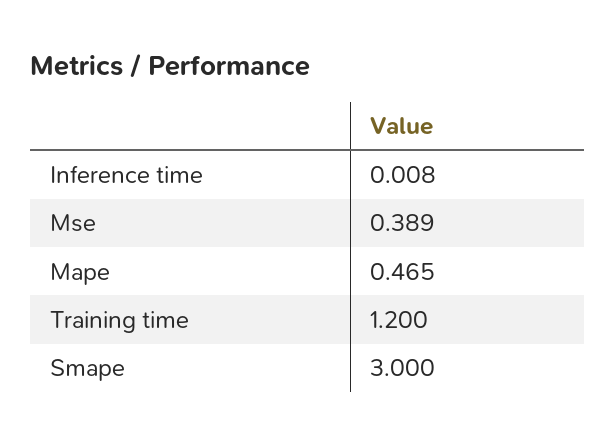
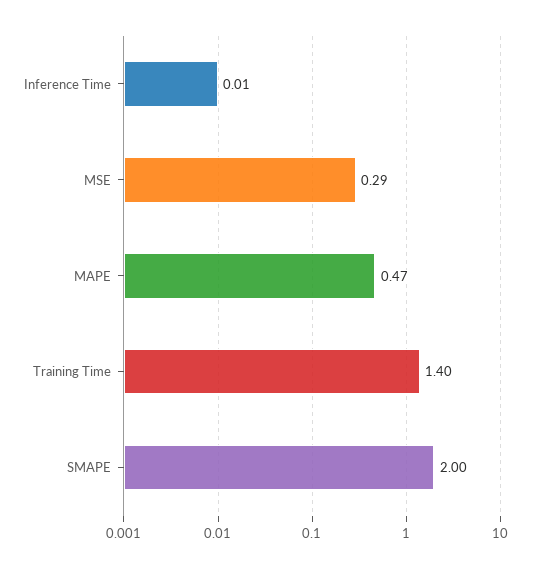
Mse: 0.389 -> 0.29
Training time: 1.2 -> 1.4
Smape: 3 -> 2

